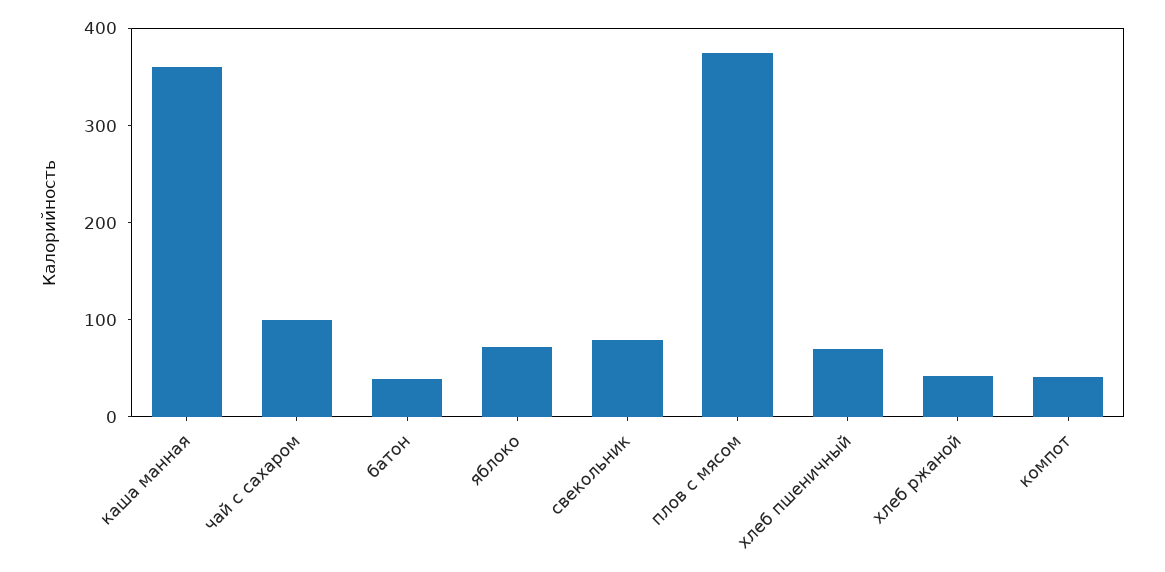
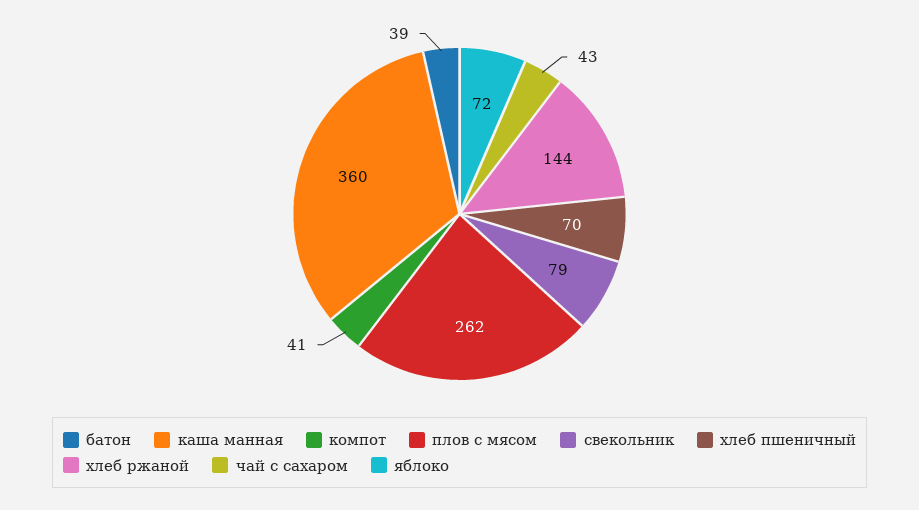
чай с сахаром: 100 -> 43
плов с мясом: 380 -> 262
хлеб ржаной: 40 -> 144

